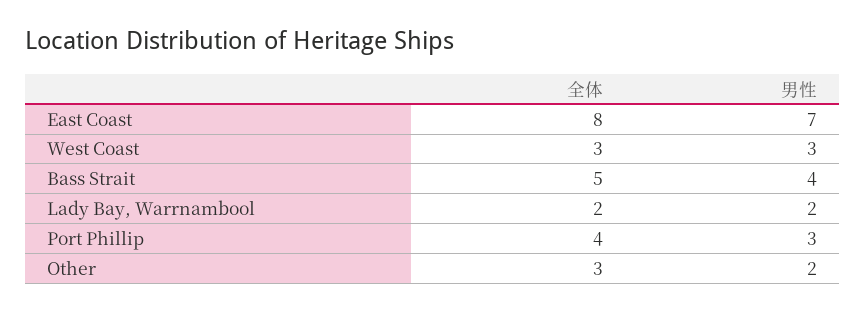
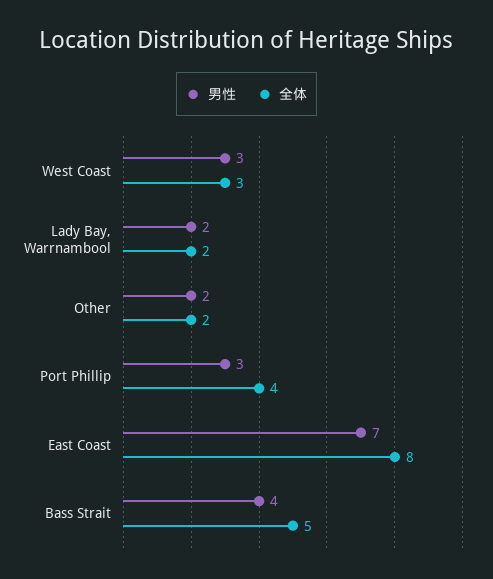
全体, Other: 3 -> 2

